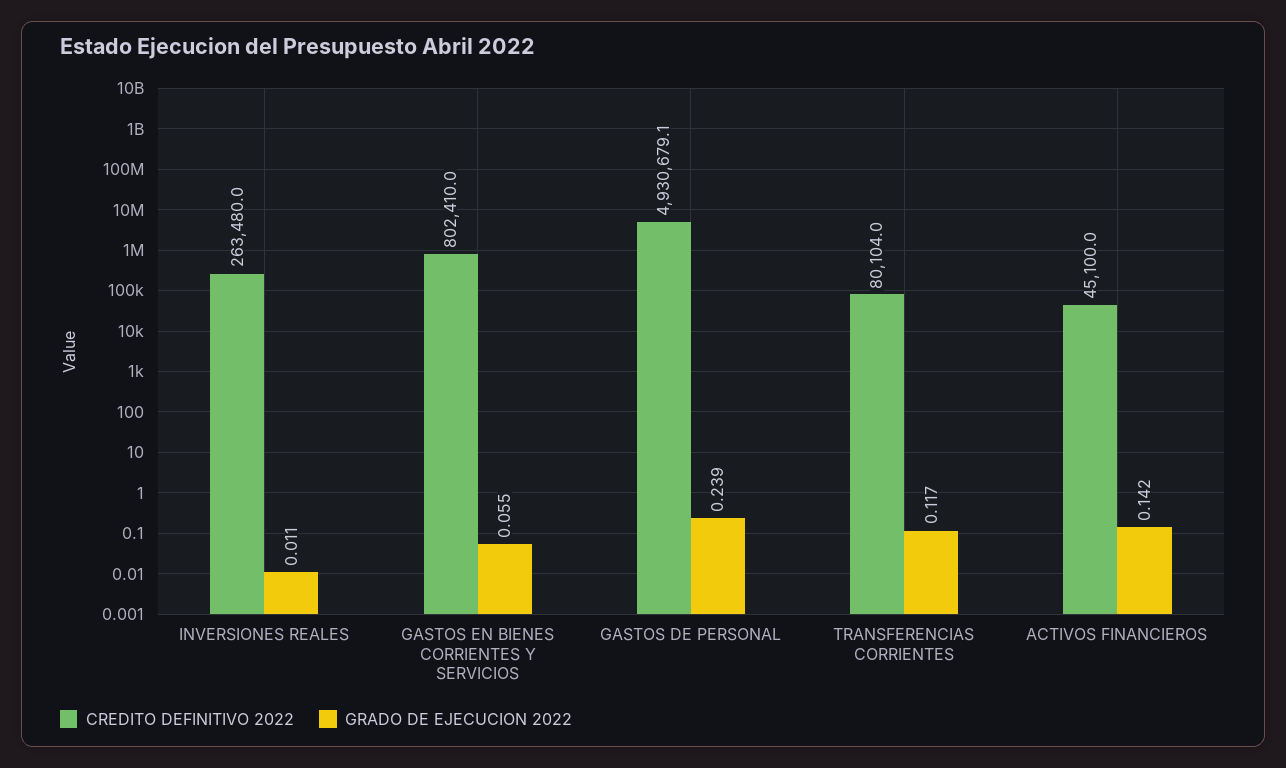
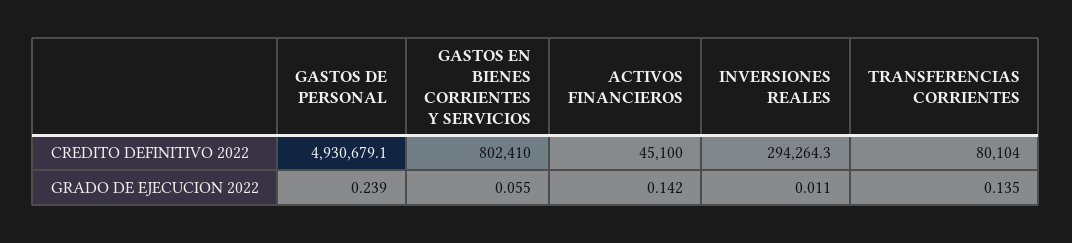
CREDITO DEFINITIVO 2022, INVERSIONES REALES: 263480 -> 294264.3
GRADO DE EJECUCION 2022, TRANSFERENCIAS CORRIENTES: 0.117 -> 0.135

